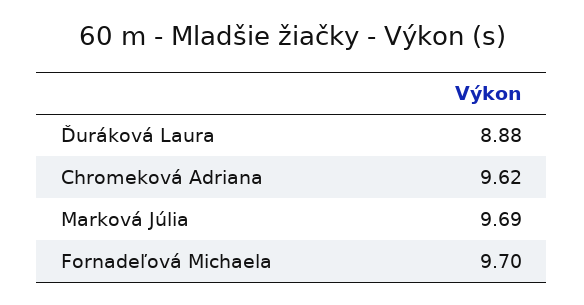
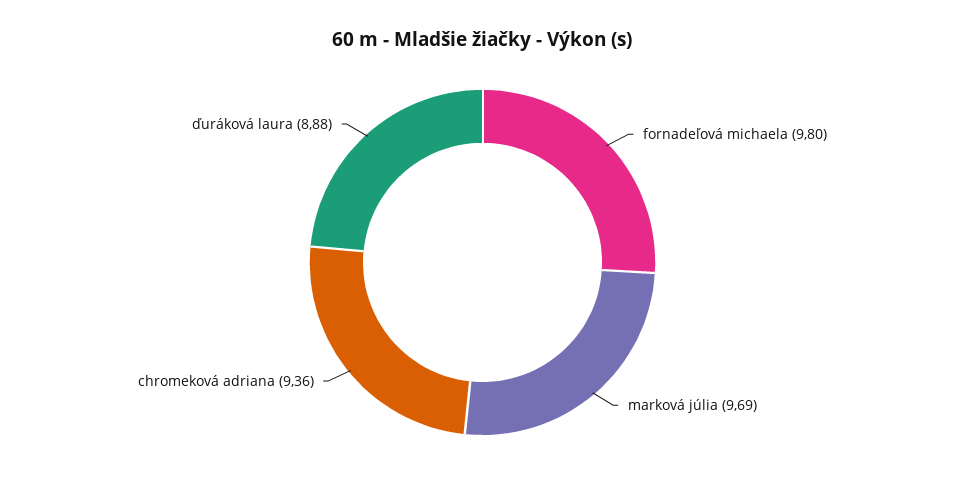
Chromeková Adriana: 9.62 -> 9.36
Fornadeľová Michaela: 9.7 -> 9.8

